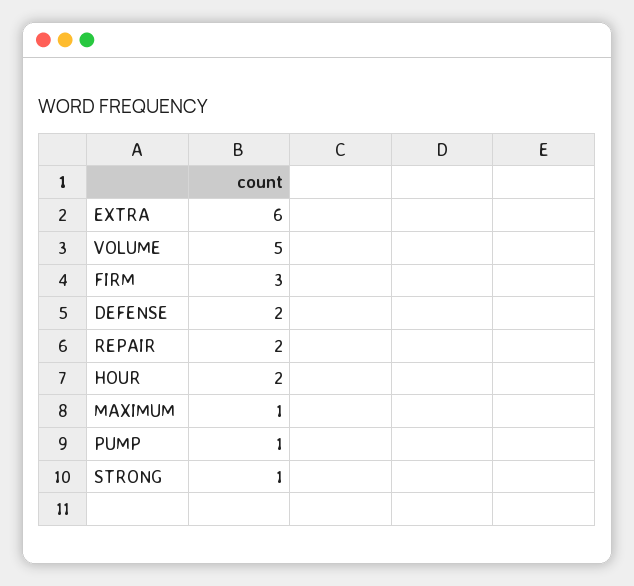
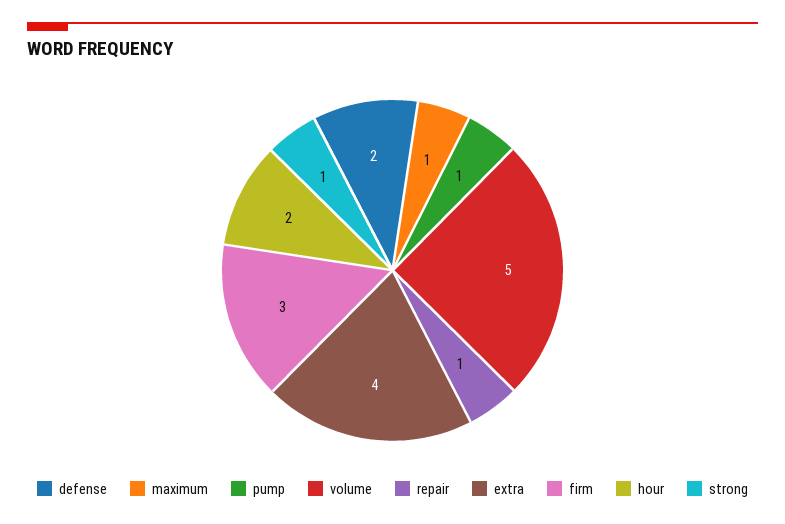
EXTRA: 6 -> 4
REPAIR: 2 -> 1

